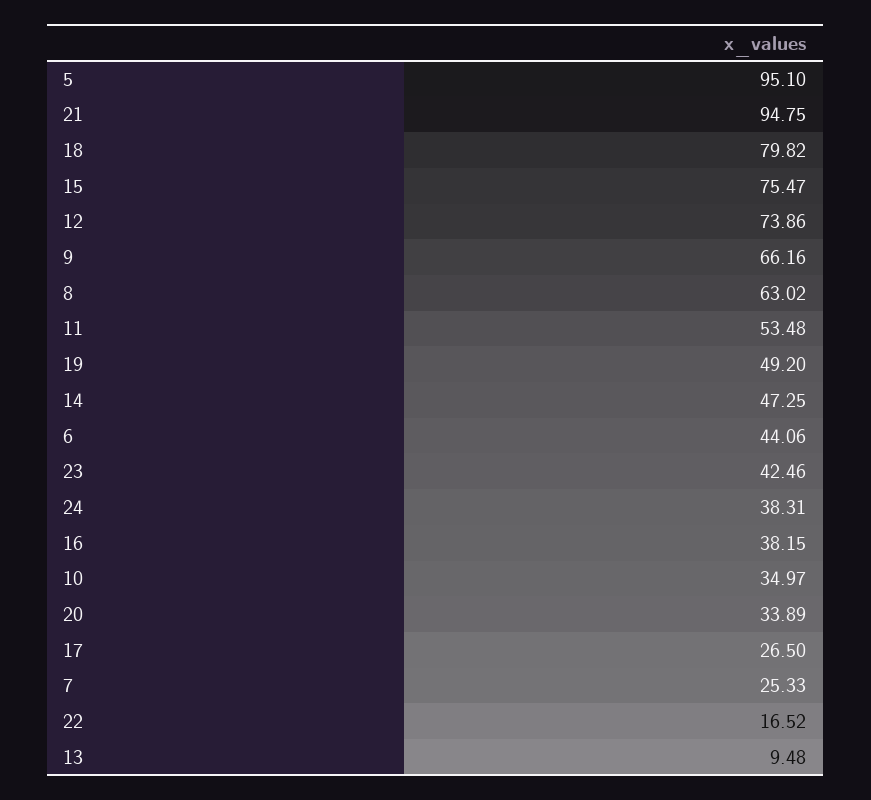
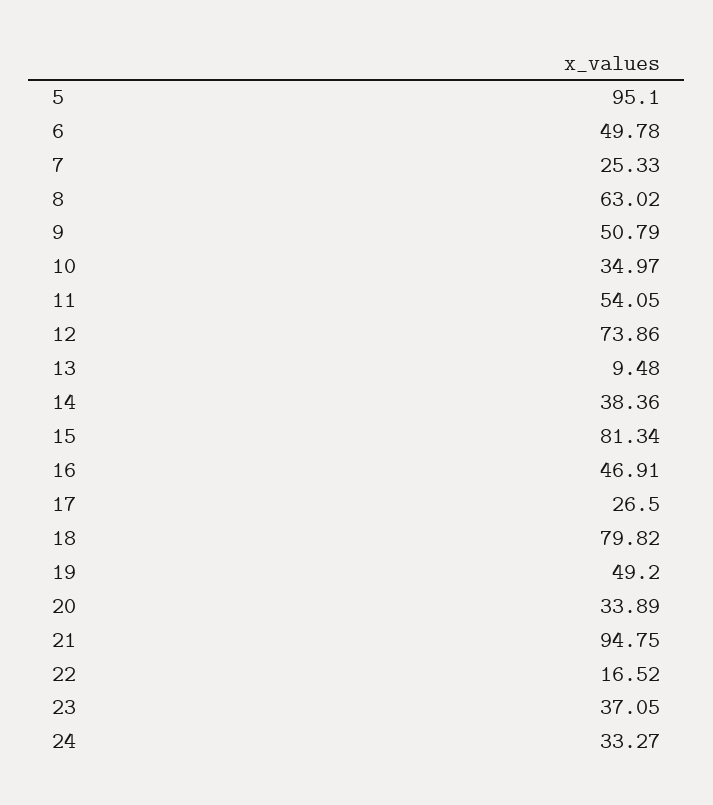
15: 75.47 -> 81.34
9: 66.16 -> 50.79
11: 53.48 -> 54.05
14: 47.25 -> 38.36
6: 44.06 -> 49.78
23: 42.46 -> 37.05
24: 38.31 -> 33.27
16: 38.15 -> 46.91

